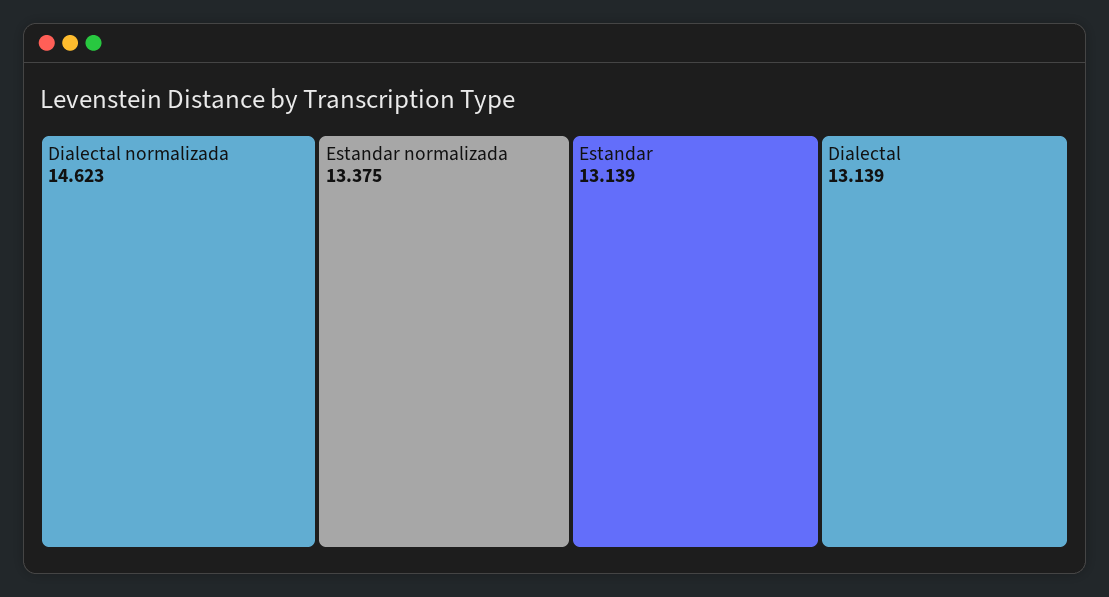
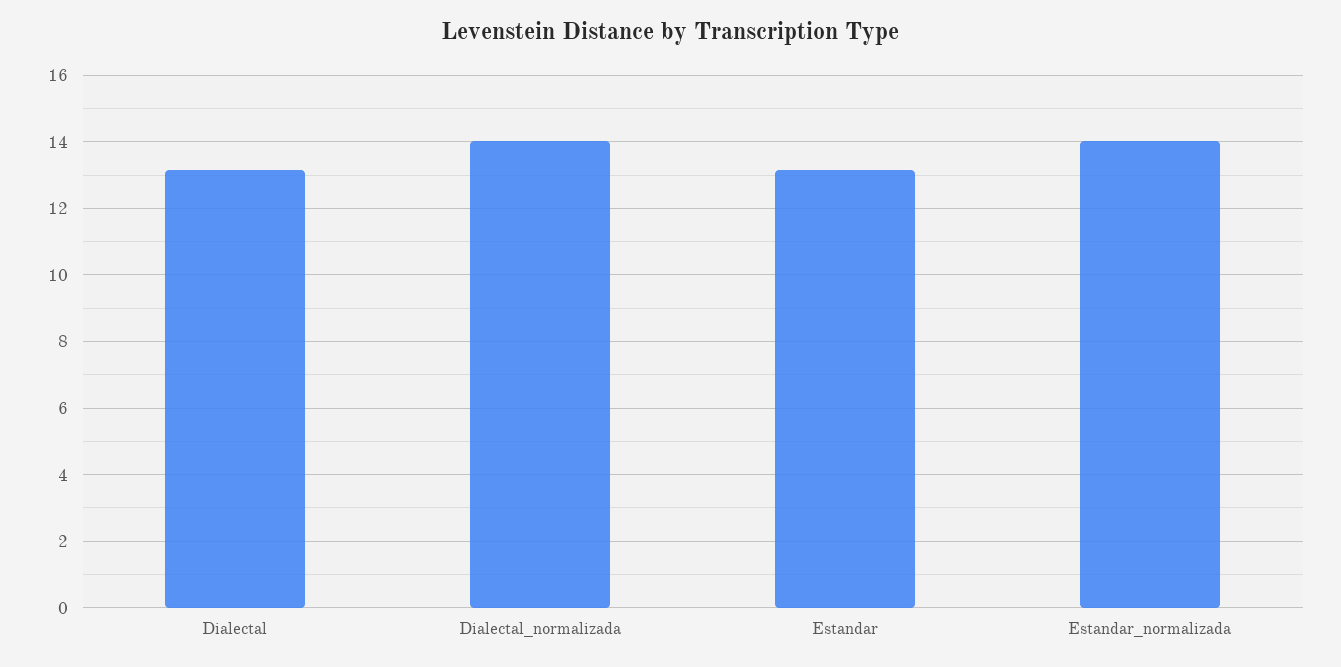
Dialectal normalizada: 14.623 -> 14
Estandar normalizada: 13.375 -> 14

